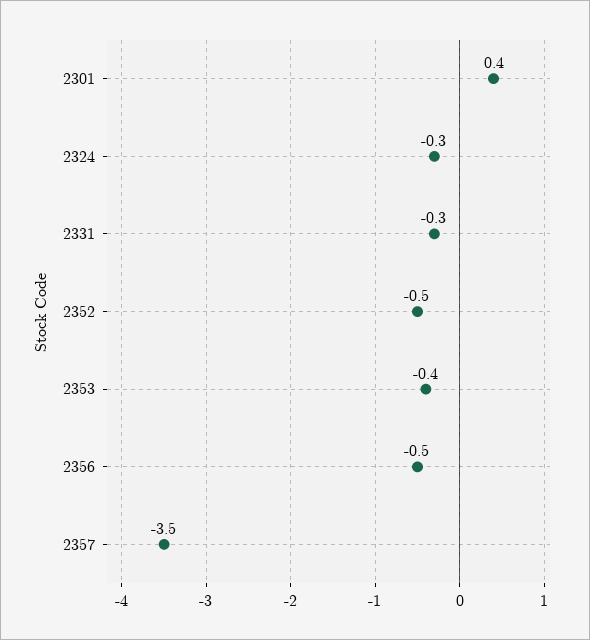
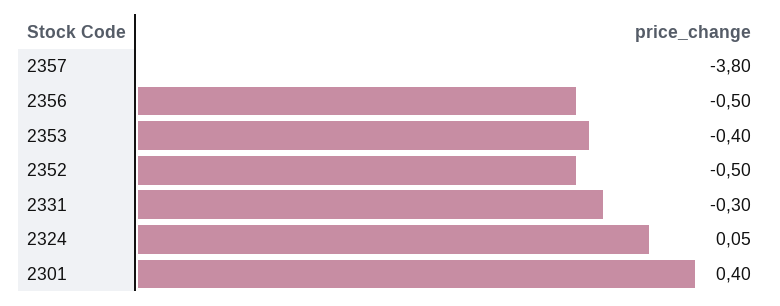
2324: -0.3 -> 0.05
2357: -3.5 -> -3.8

